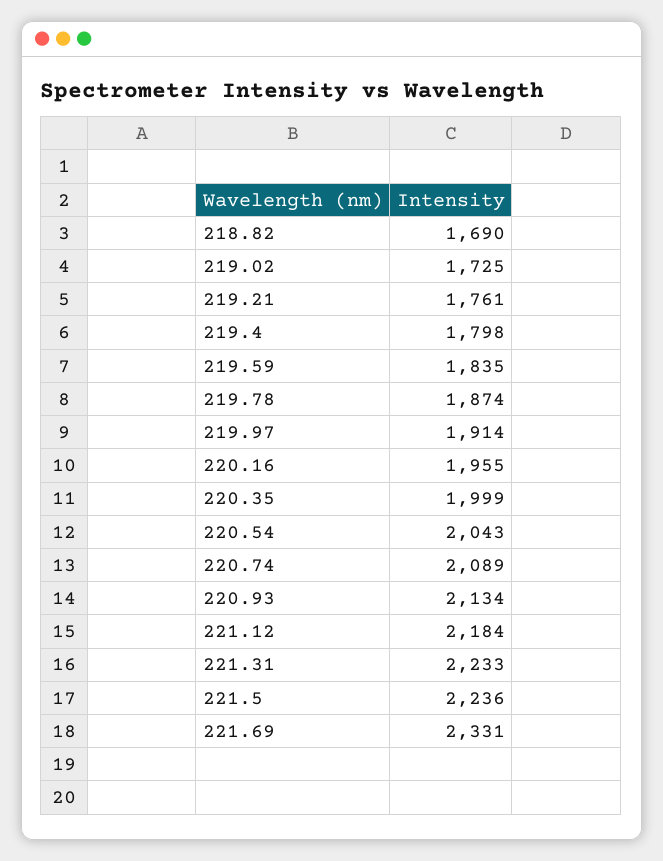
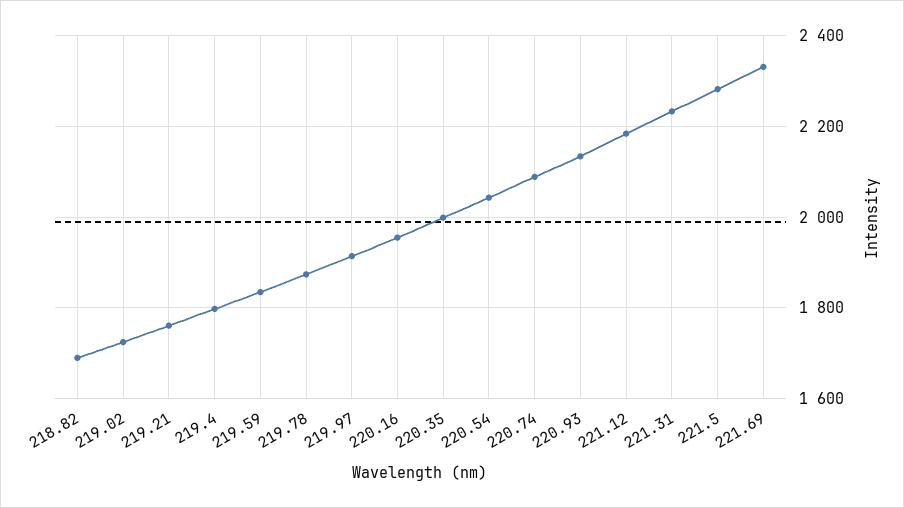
221.5: 2236 -> 2280

